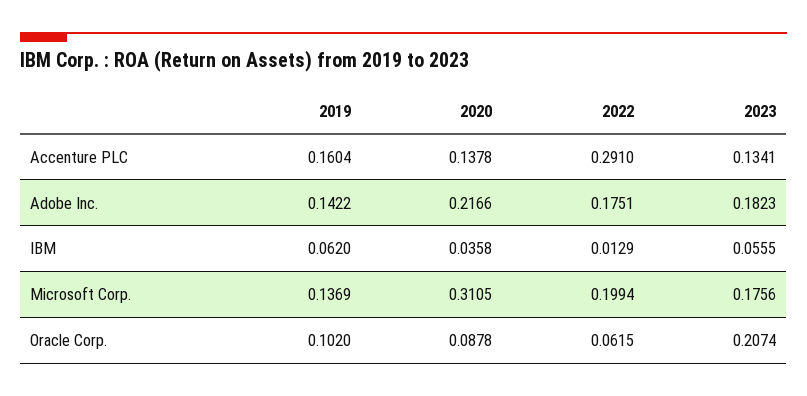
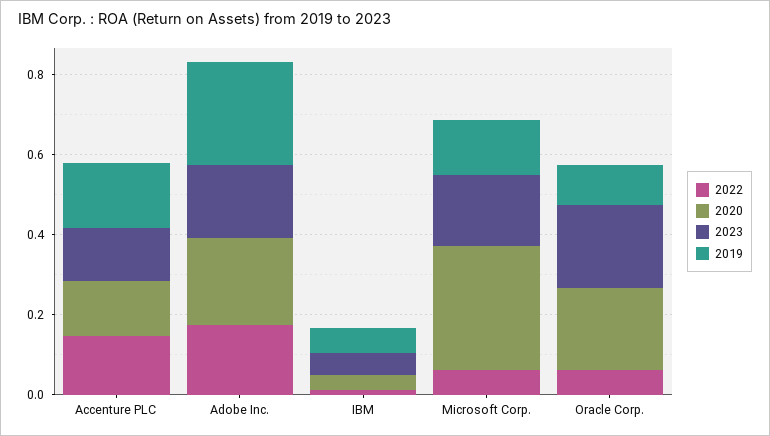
2022, Accenture PLC: 0.291 -> 0.15
2019, Adobe Inc.: 0.1422 -> 0.25
2022, Microsoft Corp.: 0.1994 -> 0.05
2020, Oracle Corp.: 0.0878 -> 0.2

